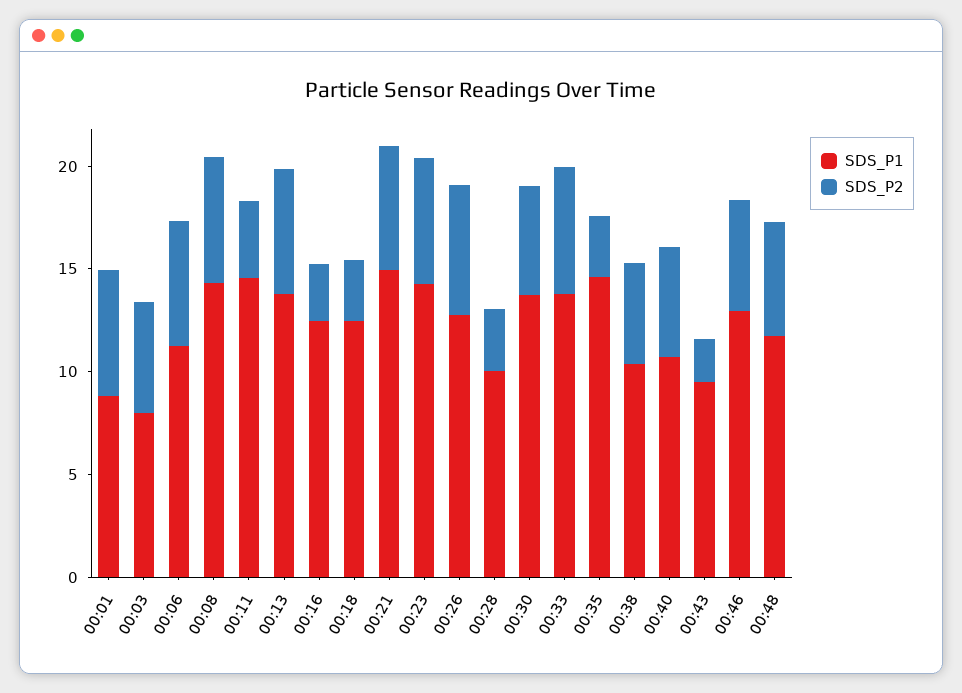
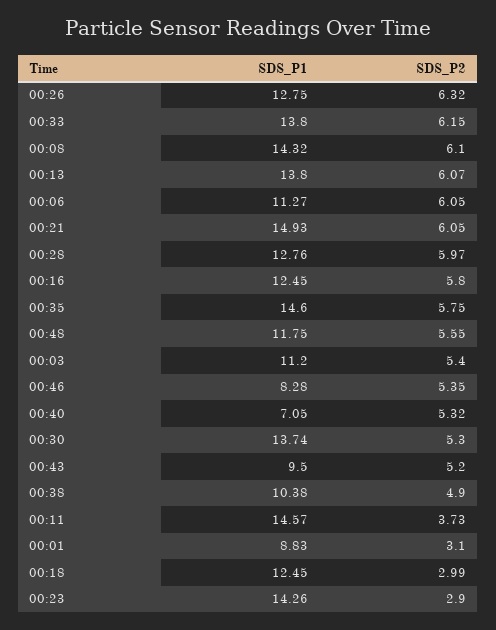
SDS_P2, 00:01: 6 -> 3.1
SDS_P1, 00:03: 8 -> 11.2
SDS_P2, 00:16: 3 -> 5.8
SDS_P2, 00:23: 6 -> 2.9
SDS_P1, 00:28: 10 -> 12.76
SDS_P2, 00:28: 3 -> 5.97
SDS_P2, 00:35: 3 -> 5.75
SDS_P1, 00:40: 11 -> 7.05
SDS_P2, 00:43: 2 -> 5.2
SDS_P1, 00:46: 13 -> 8.28

